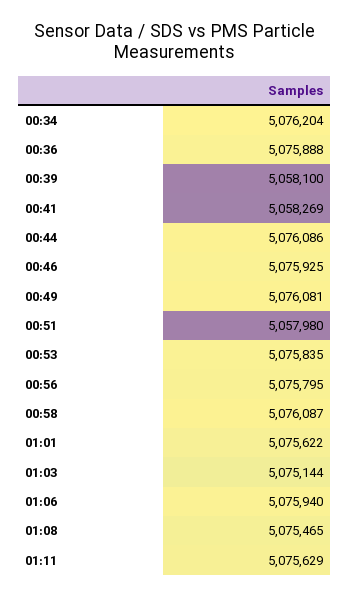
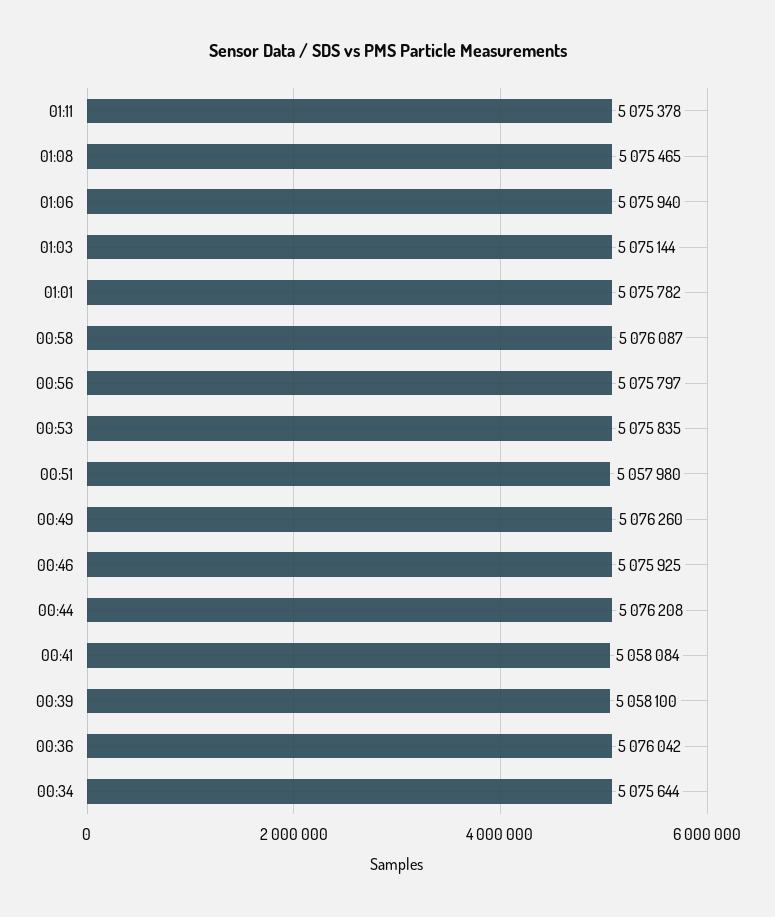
00:34: 5076204 -> 5075644
00:36: 5075888 -> 5076042
00:41: 5058269 -> 5058084
00:44: 5076086 -> 5076208
00:49: 5076081 -> 5076260
00:56: 5075795 -> 5075797
01:01: 5075622 -> 5075782
01:11: 5075629 -> 5075378

